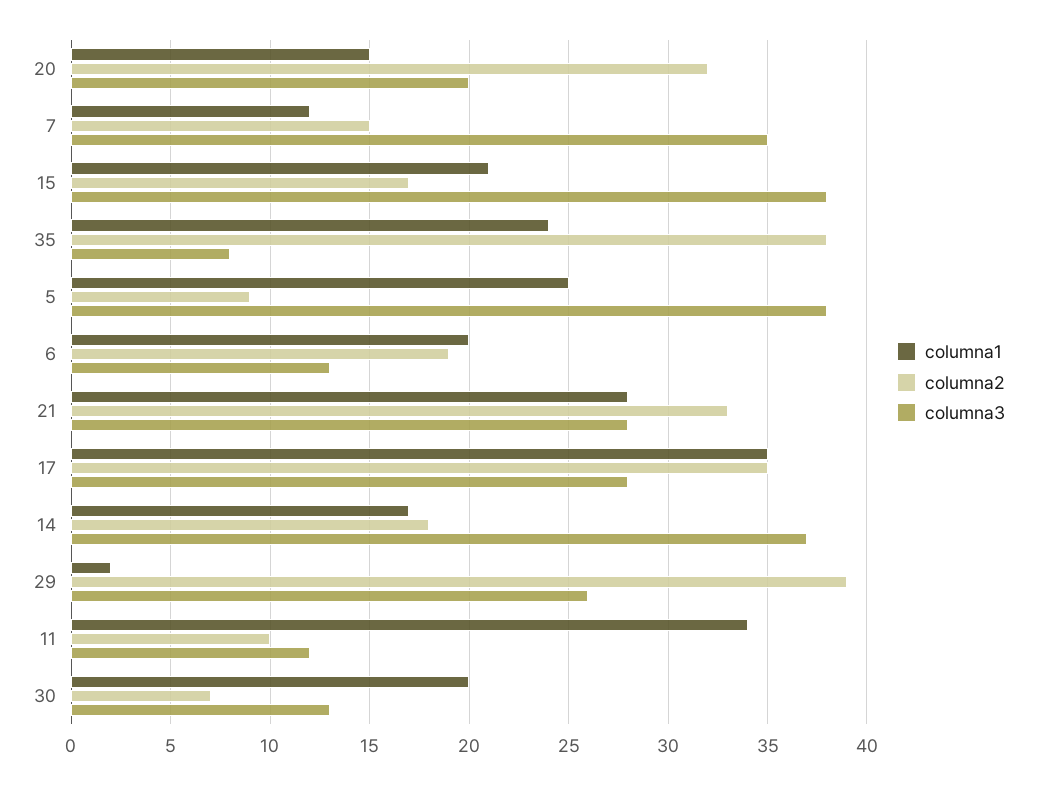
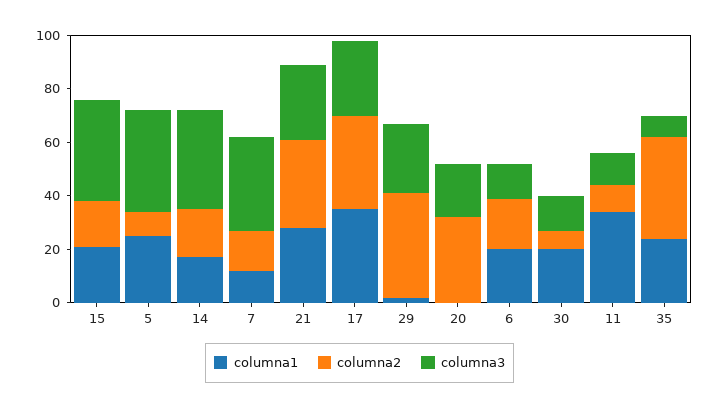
columna1, 20: 15 -> 0

